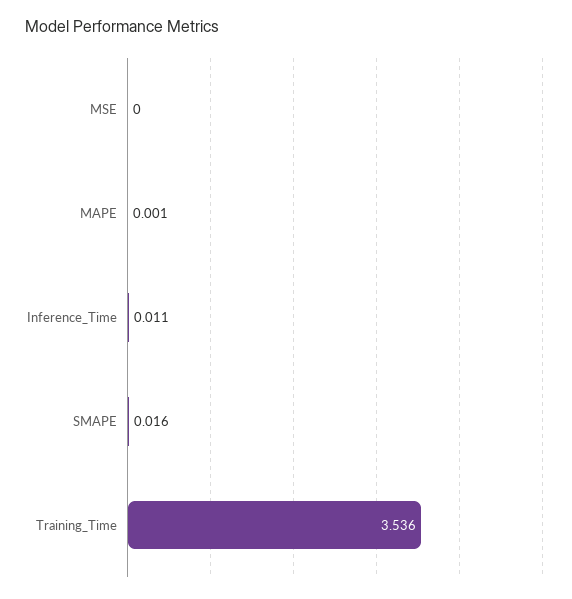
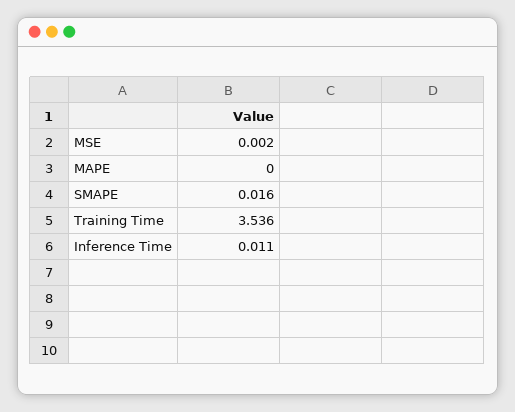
MSE: 0 -> 0.002
MAPE: 0.001 -> 0

